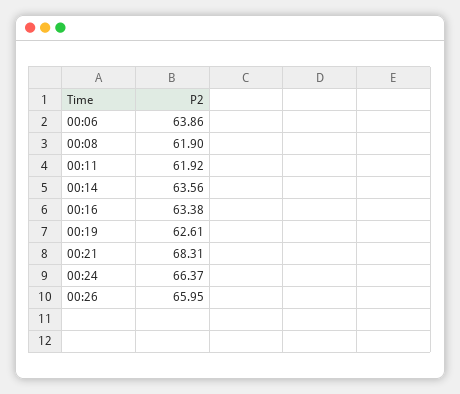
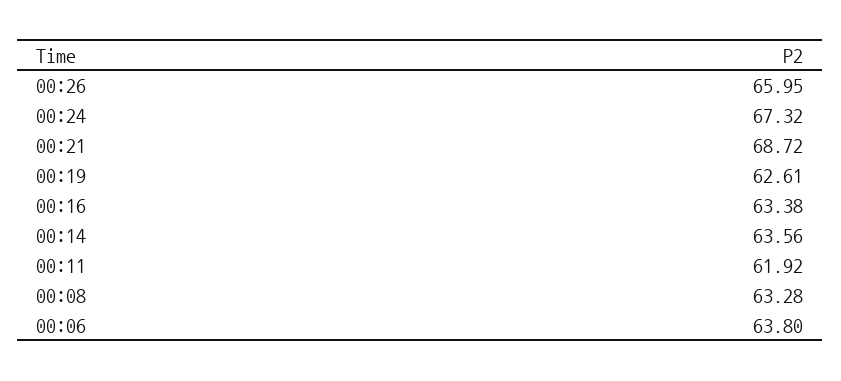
00:06: 63.86 -> 63.8
00:08: 61.9 -> 63.28
00:21: 68.31 -> 68.72
00:24: 66.37 -> 67.32

